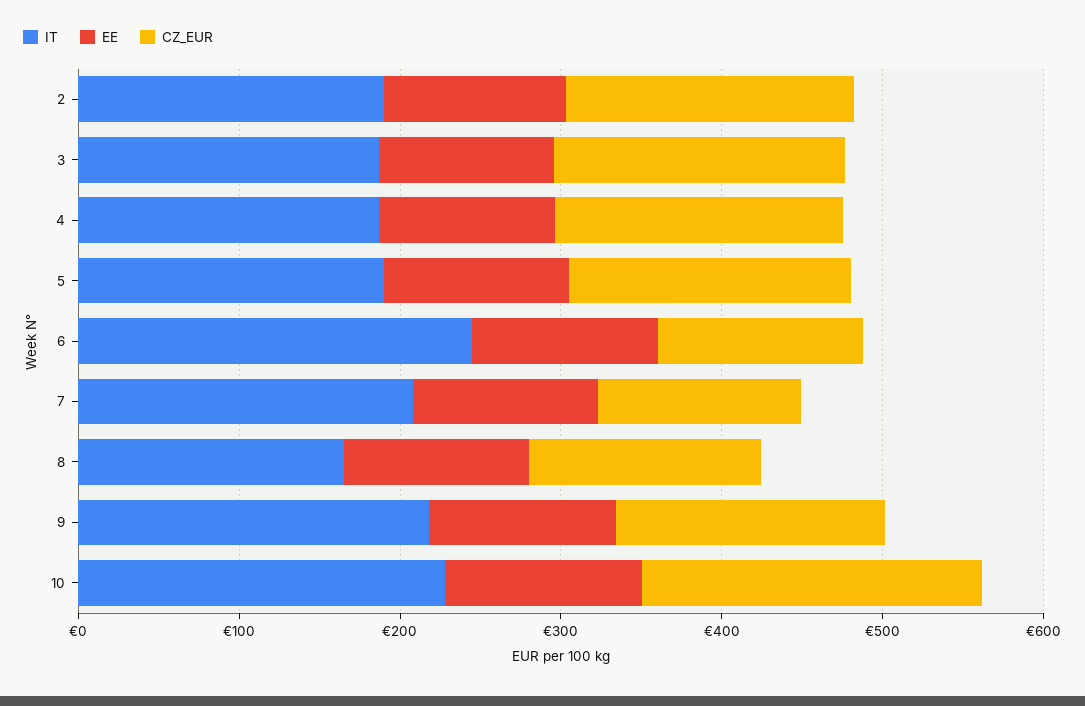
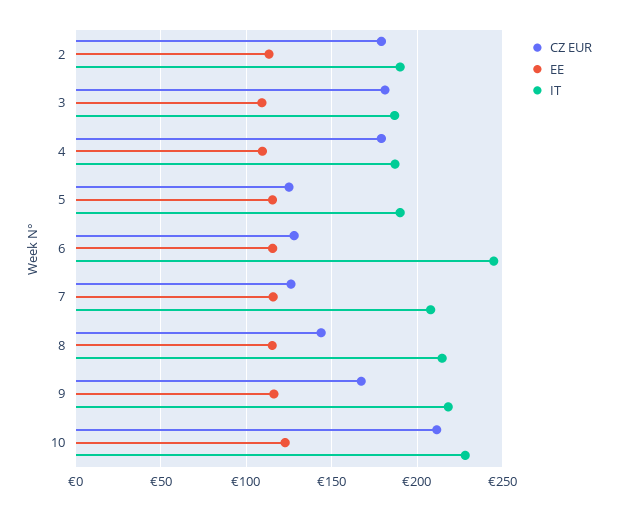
CZ_EUR, 5: 180 -> 125
IT, 8: 160 -> 215

